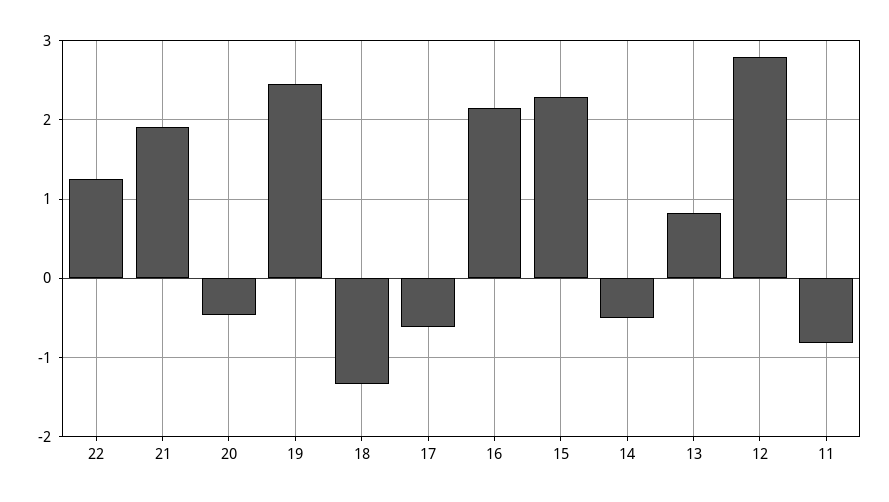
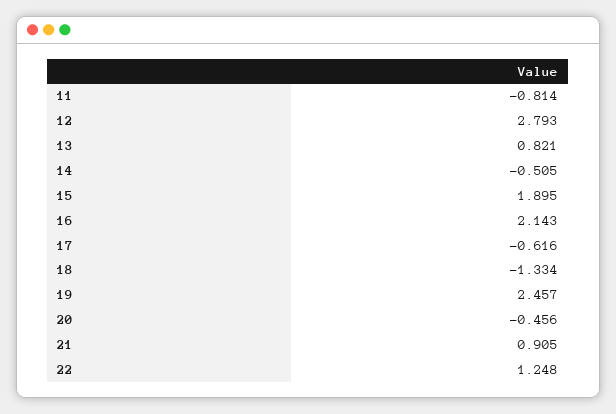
21: 1.9 -> 0.905
15: 2.3 -> 1.895

